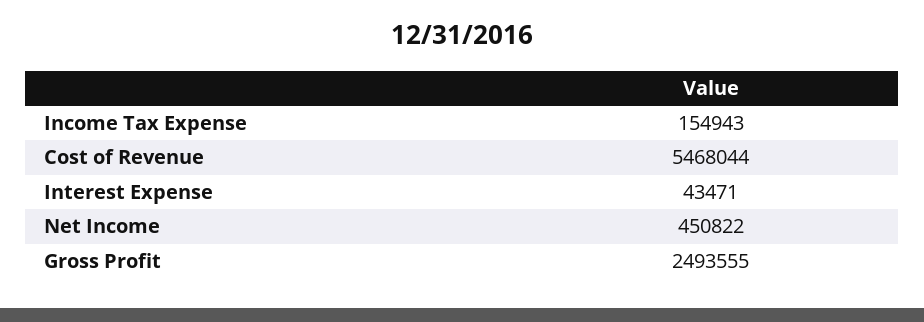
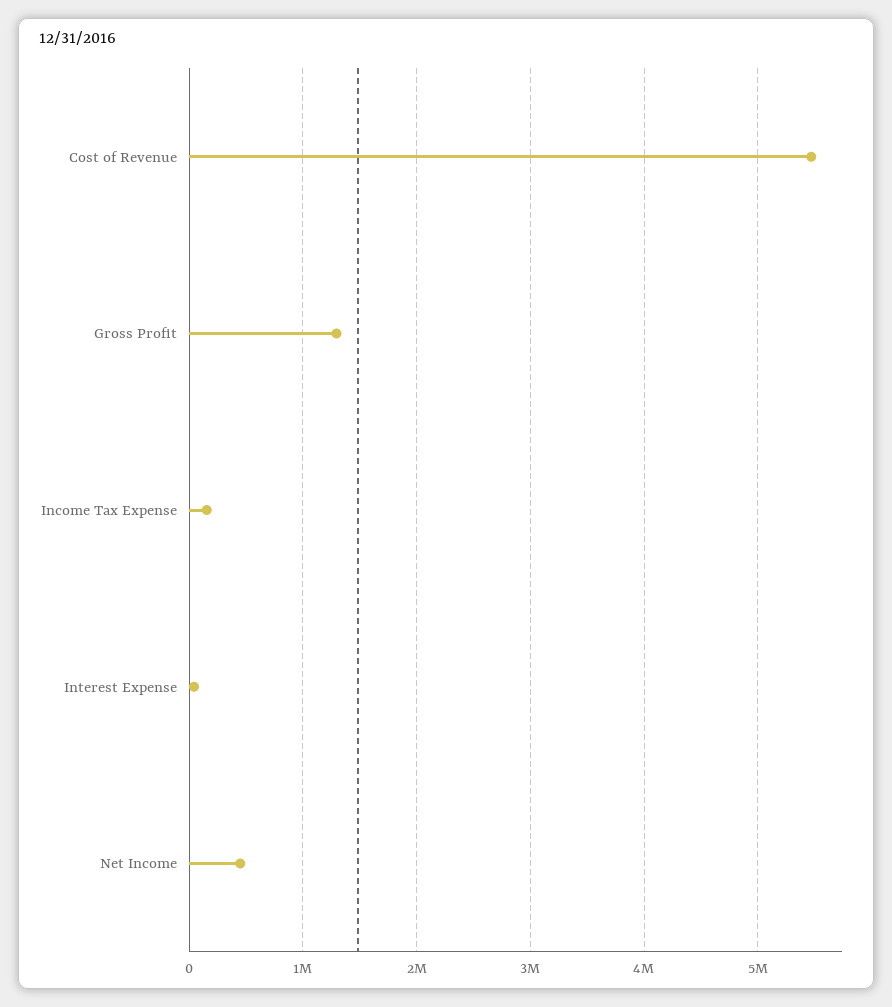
Gross Profit: 2493555 -> 1300000

